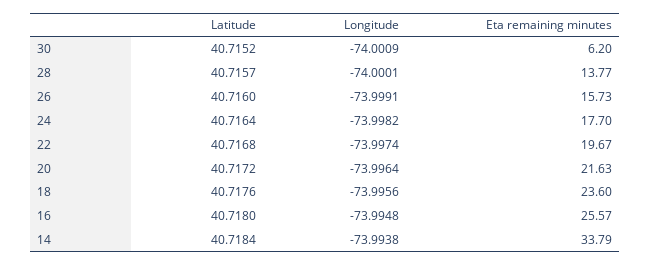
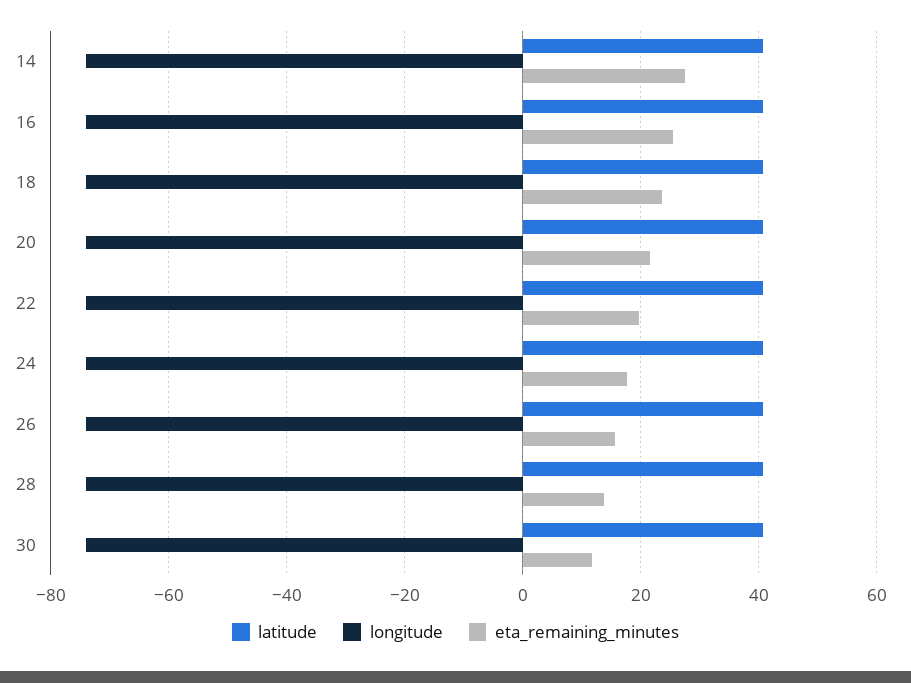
Eta remaining minutes, 30: 6.2 -> 12
Eta remaining minutes, 14: 33.79 -> 28

